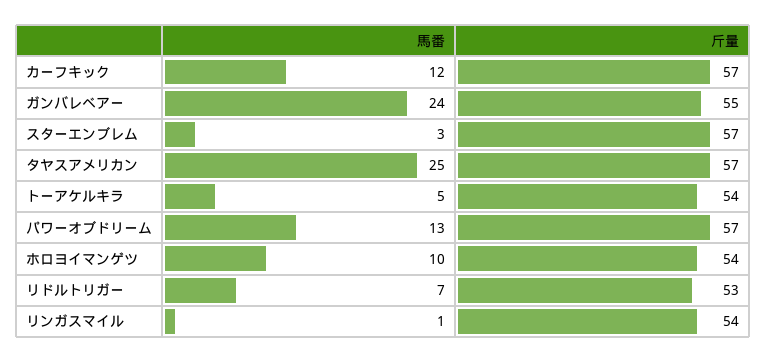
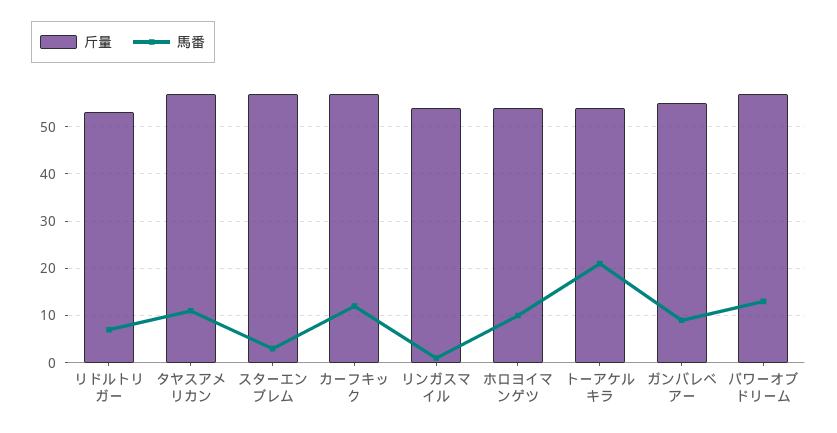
馬番, ガンバレベアー: 24 -> 10
馬番, タヤスアメリカン: 25 -> 10
馬番, トーアケルキラ: 5 -> 20

